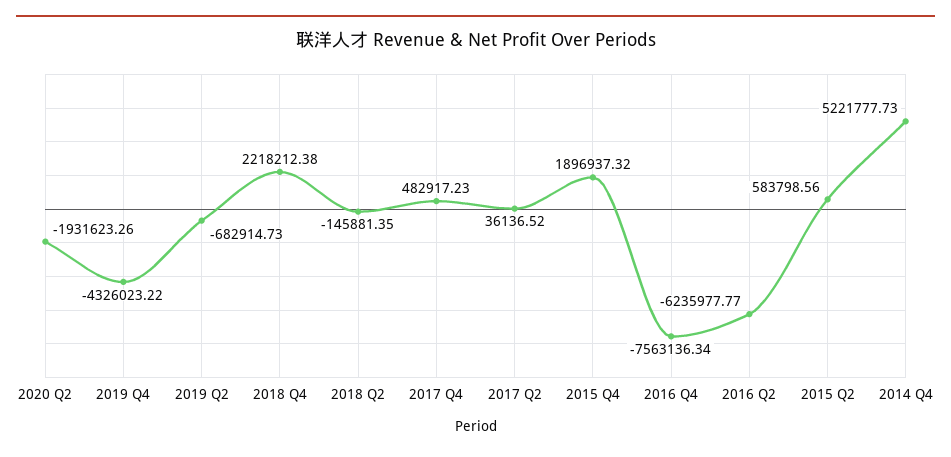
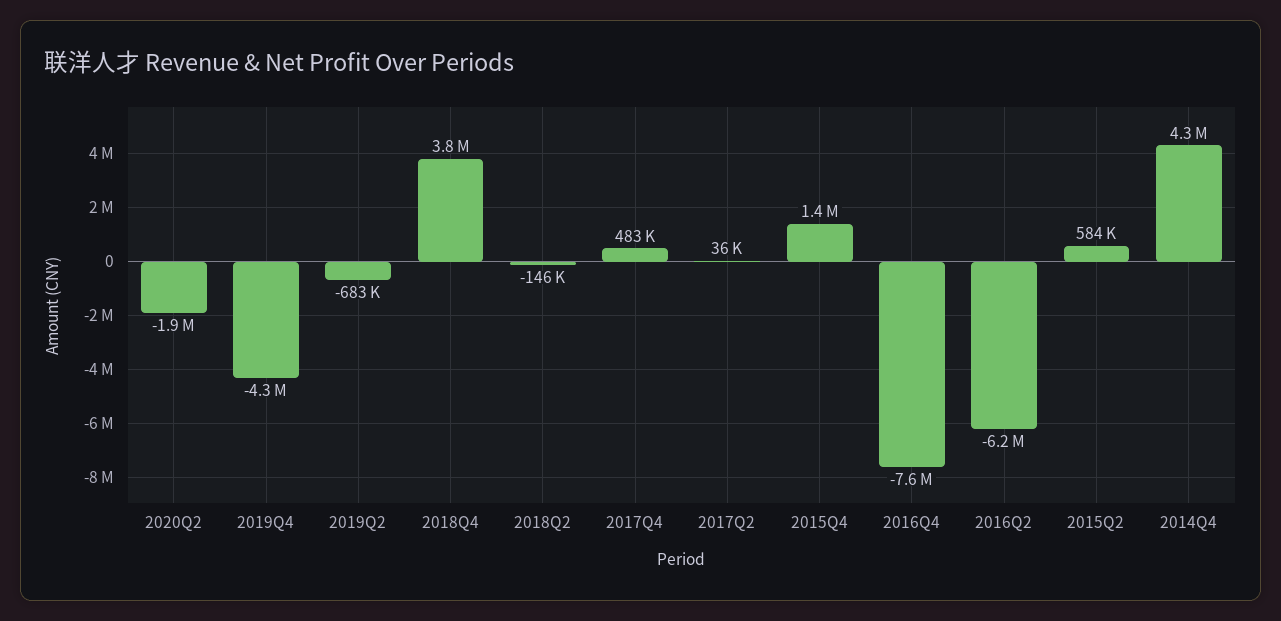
2018 Q4: 2218212.38 -> 3800000
2015 Q4: 1896937.32 -> 1400000
2014 Q4: 5221777.73 -> 4300000

